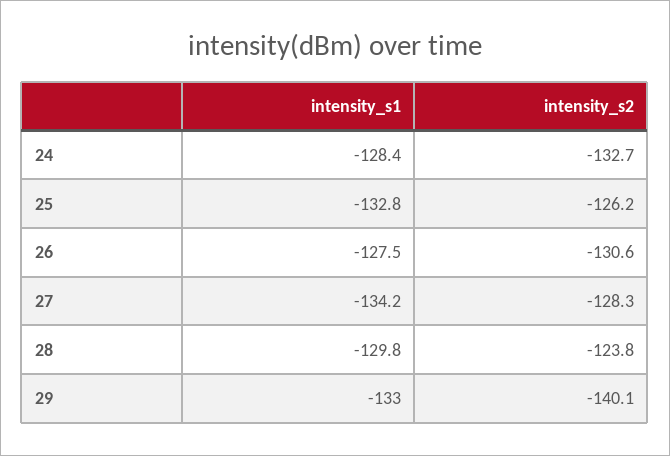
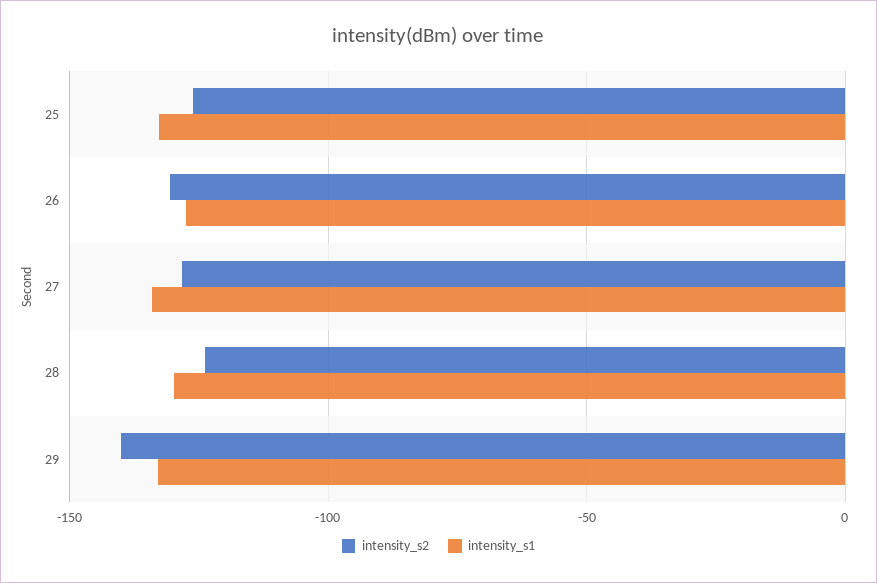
intensity_s1, 24: -128.4 -> none
intensity_s2, 24: -132.7 -> none

